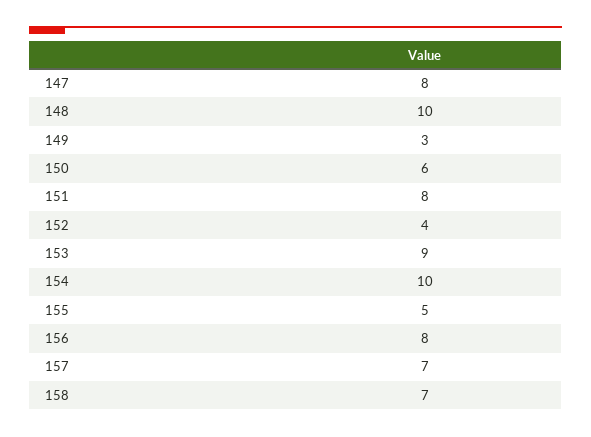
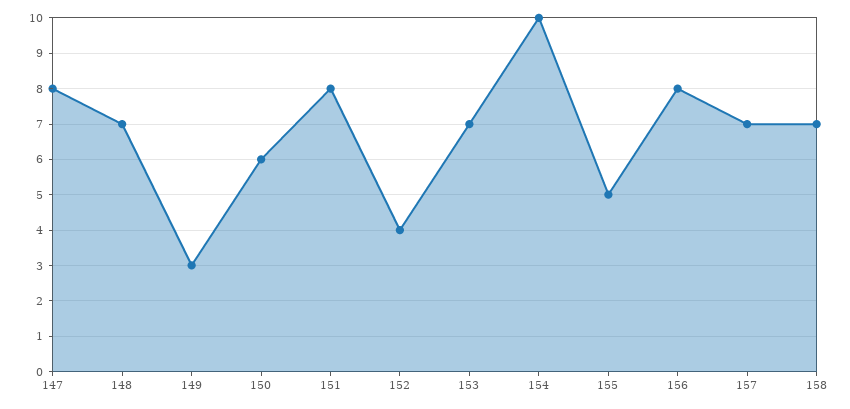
148: 10 -> 7
153: 9 -> 7

